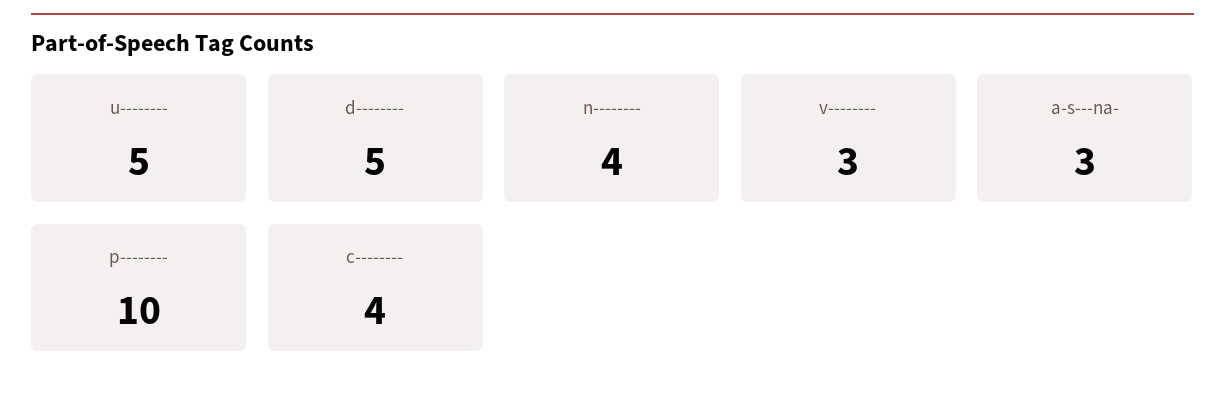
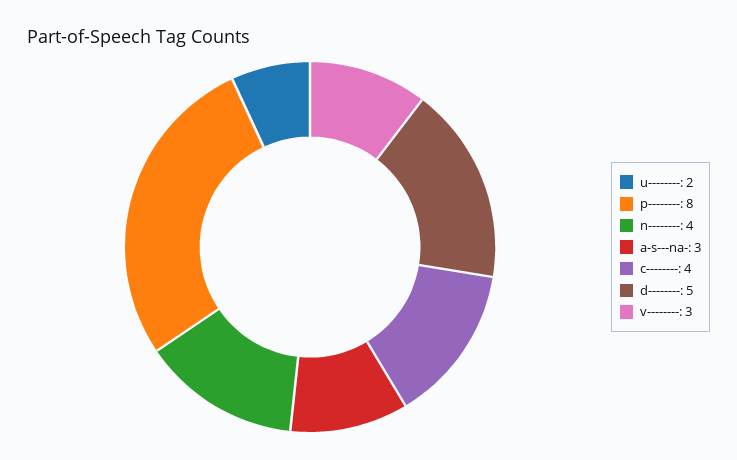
u--------: 5 -> 2
p--------: 10 -> 8

